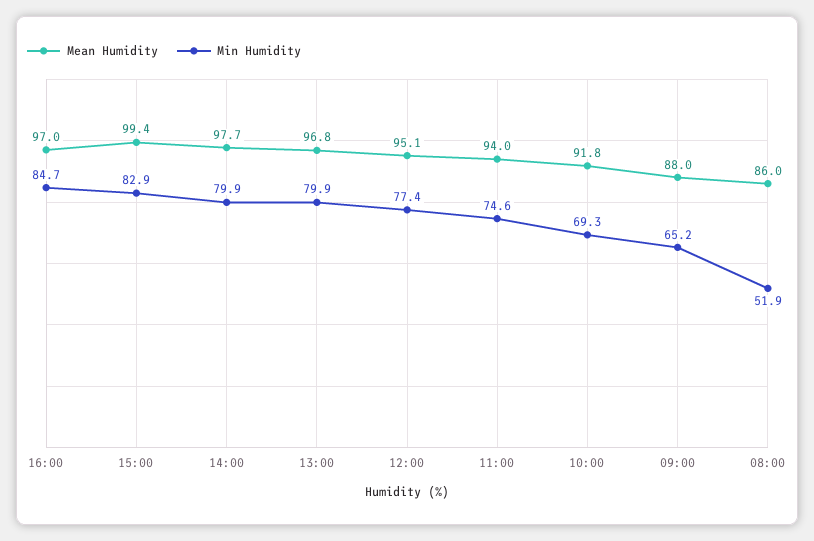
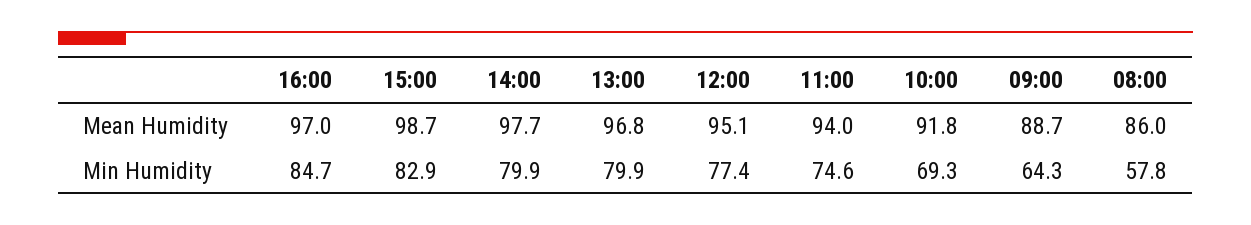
Mean Humidity, 15:00: 99.4 -> 98.7
Mean Humidity, 09:00: 88 -> 88.7
Min Humidity, 09:00: 65.2 -> 64.3
Min Humidity, 08:00: 51.9 -> 57.8

